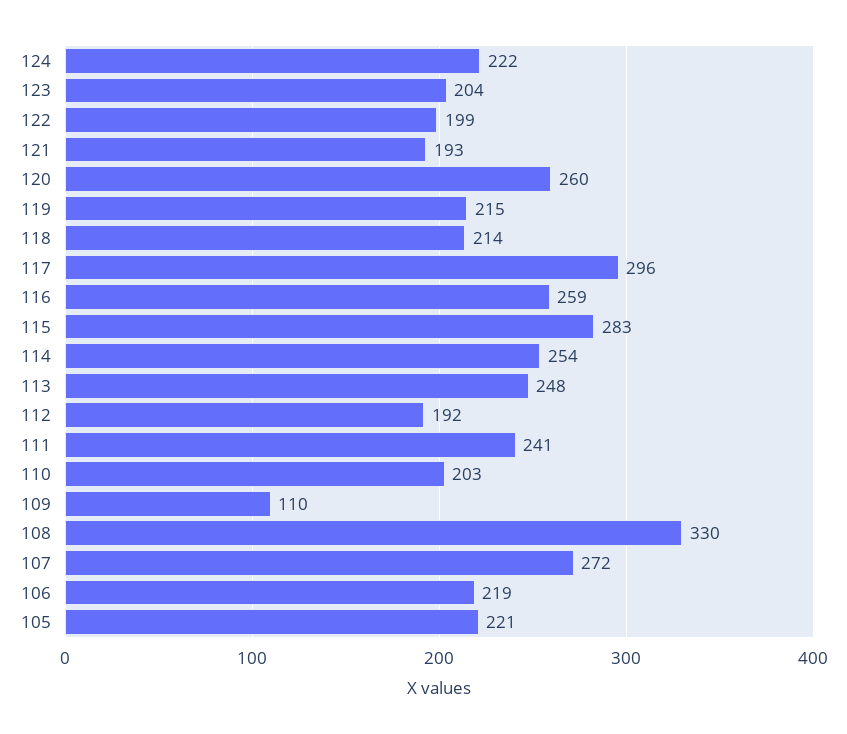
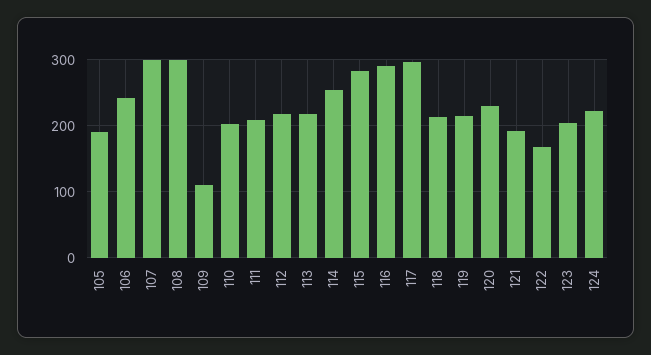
122: 199 -> 170
120: 260 -> 230
116: 259 -> 290
113: 248 -> 220
112: 192 -> 220
111: 241 -> 210
108: 330 -> 300
107: 272 -> 300
106: 219 -> 240
105: 221 -> 190

